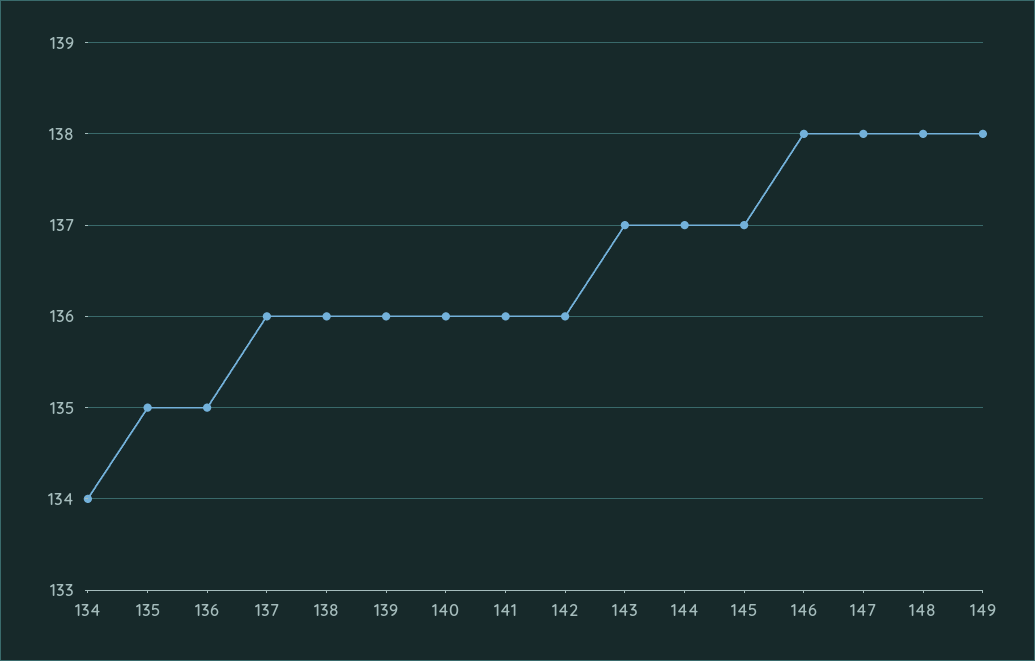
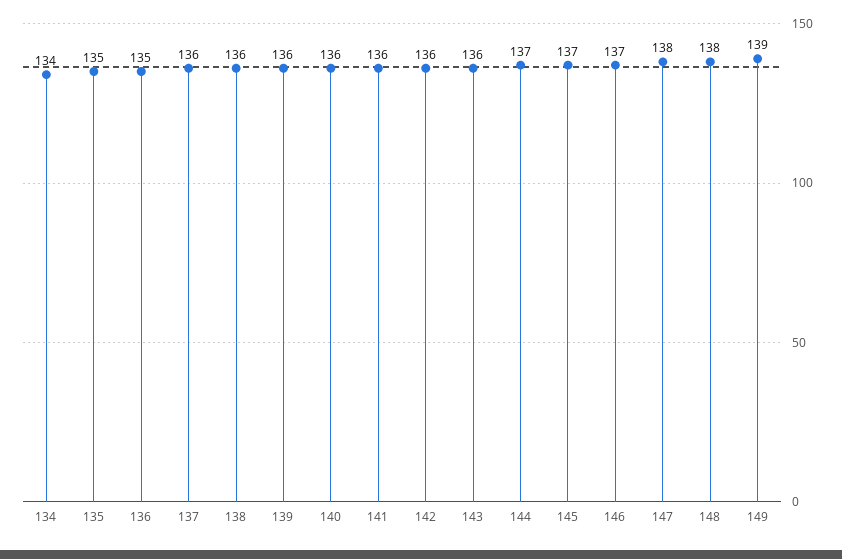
143: 137 -> 136
146: 138 -> 137
149: 138 -> 139

